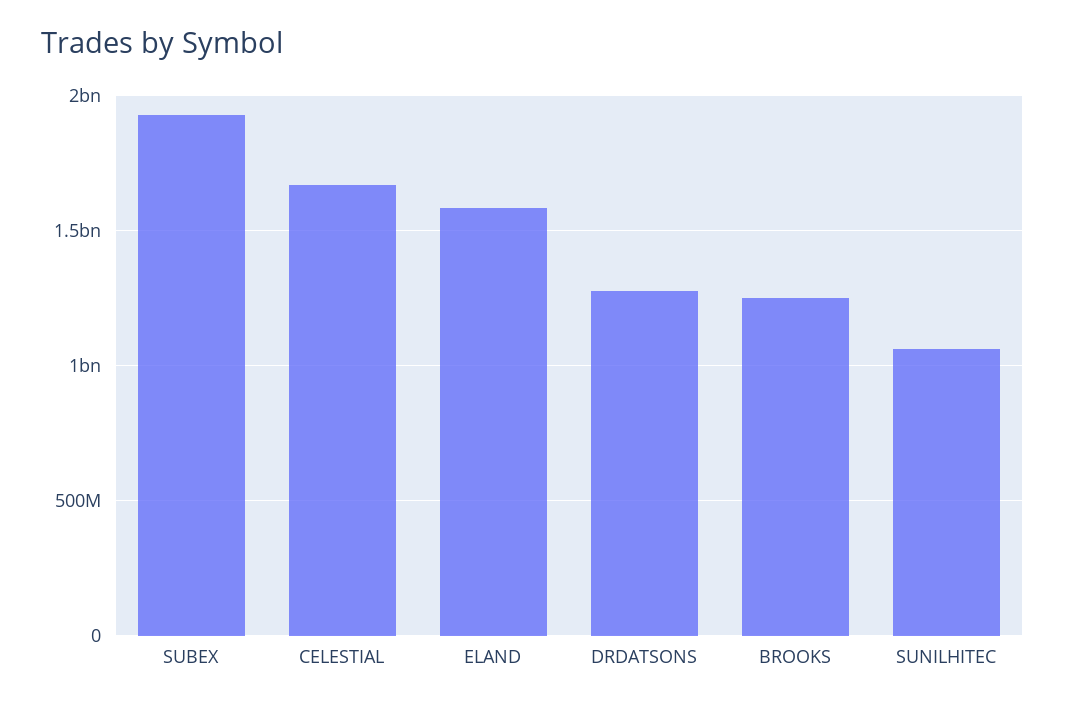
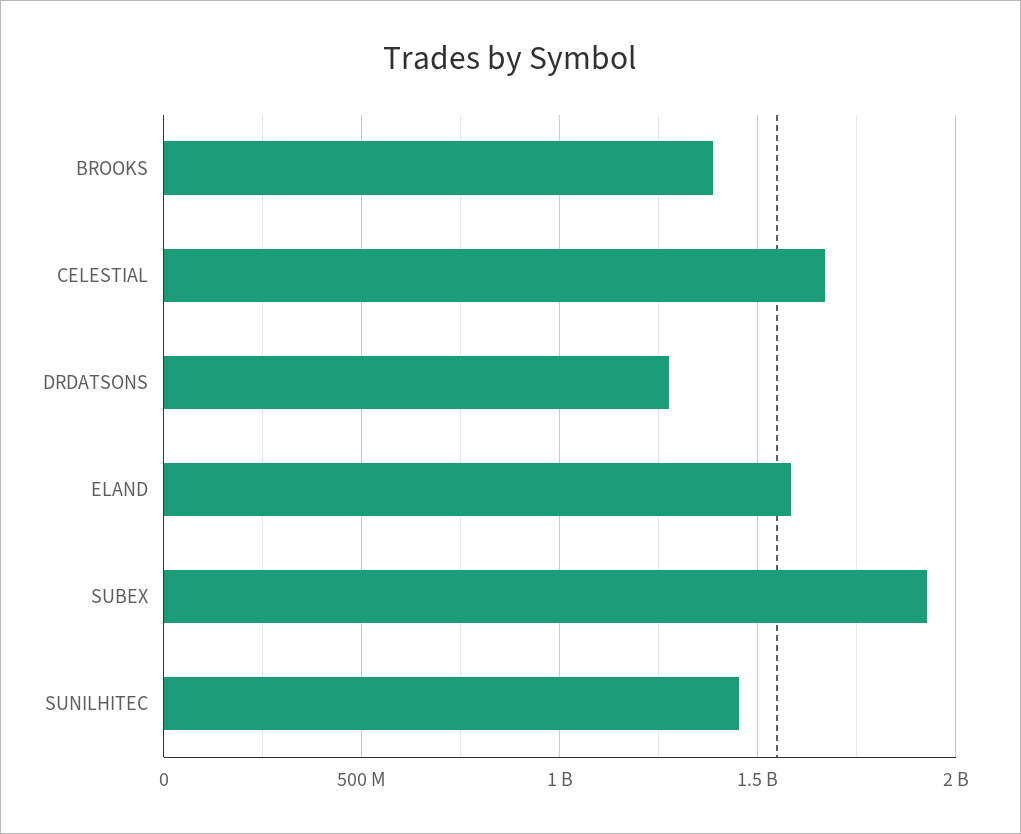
BROOKS: 1250000000 -> 1400000000
SUNILHITEC: 1050000000 -> 1450000000

